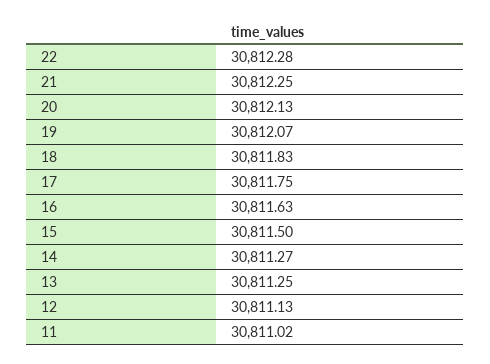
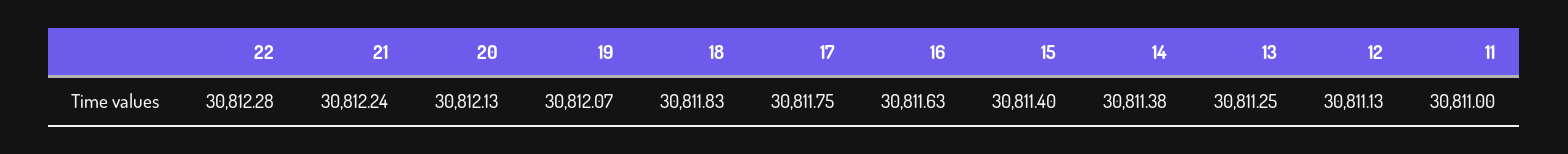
21: 30812.25 -> 30812.24
15: 30811.5 -> 30811.4
14: 30811.27 -> 30811.38
11: 30811.02 -> 30811

